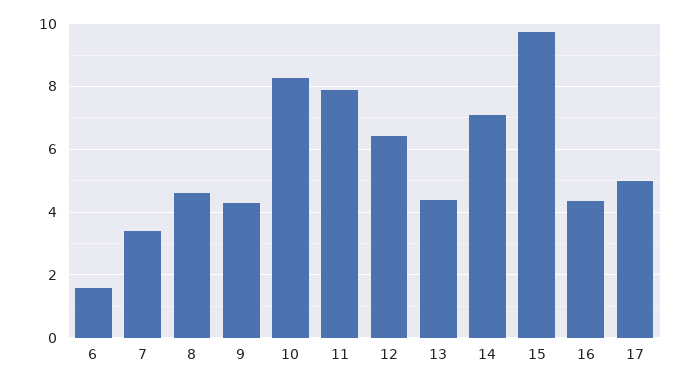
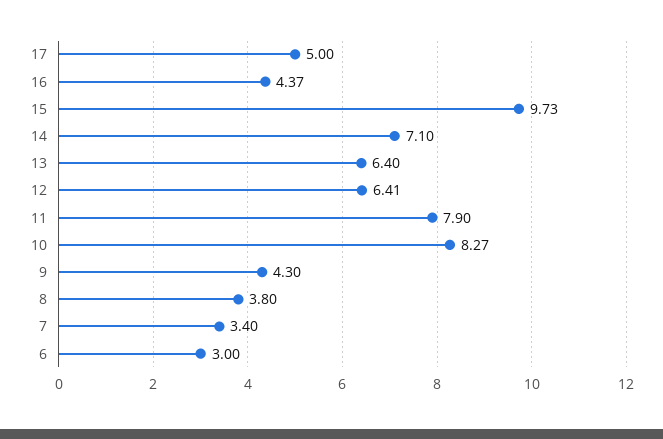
6: 1.6 -> 3
8: 4.6 -> 3.8
13: 4.4 -> 6.4

